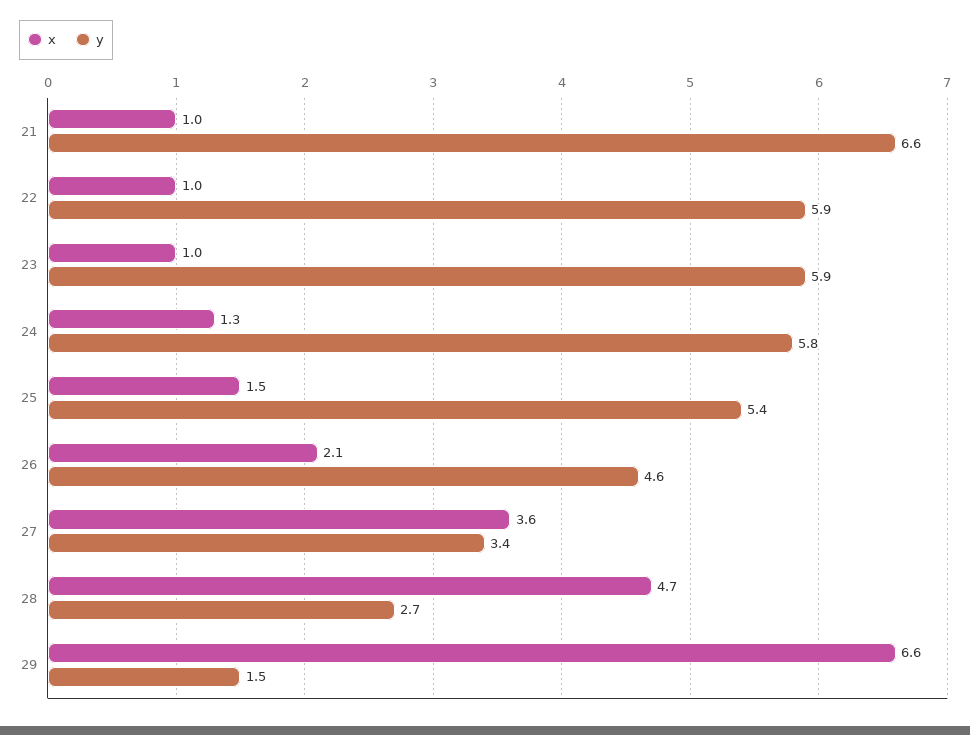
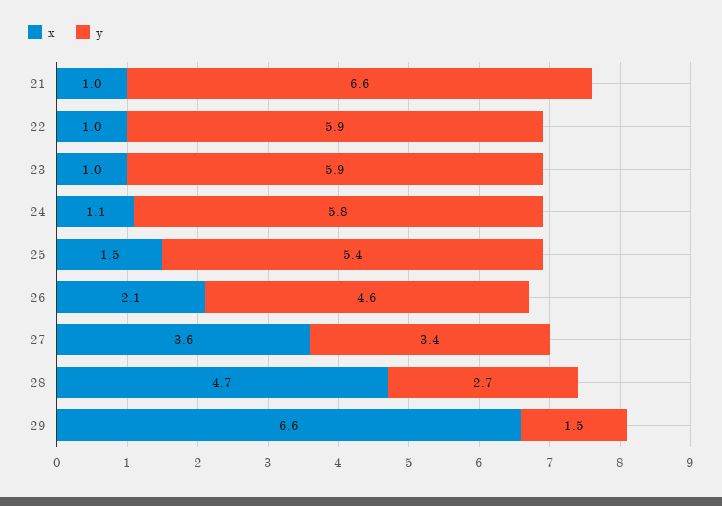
x, 24: 1.3 -> 1.1

